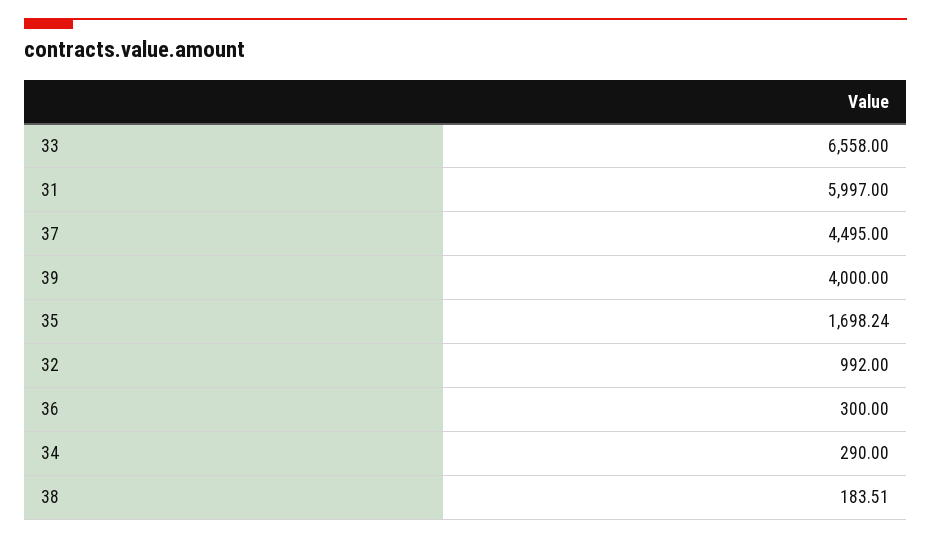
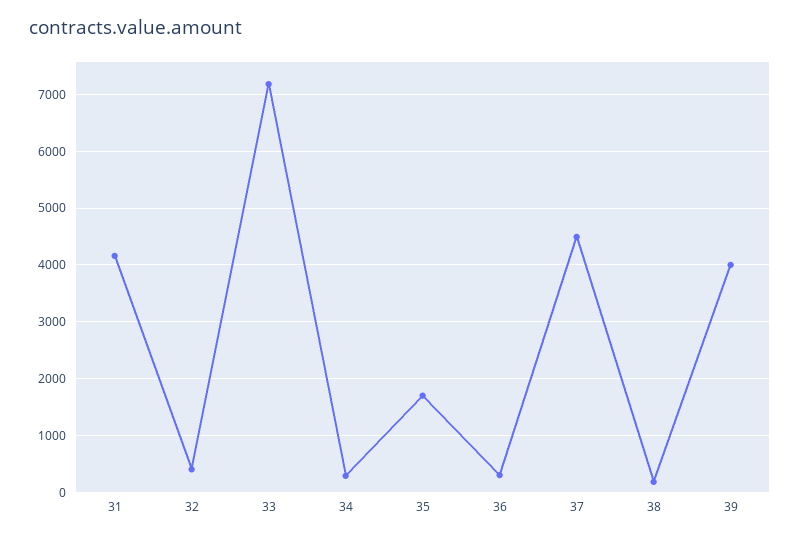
33: 6558 -> 7200
31: 5997 -> 4200
32: 992 -> 400

